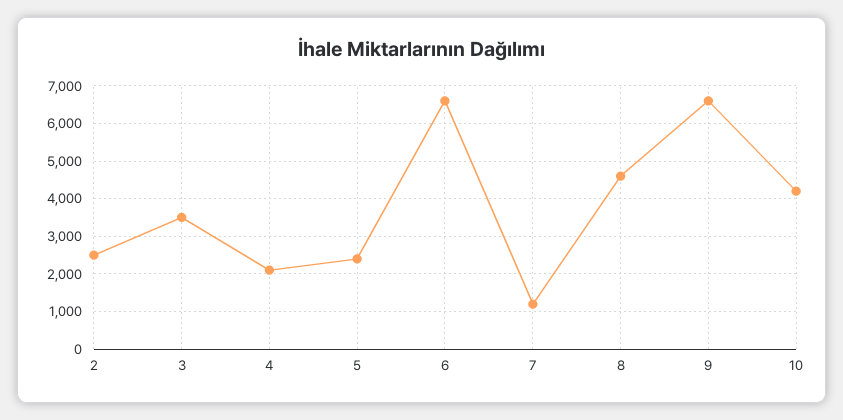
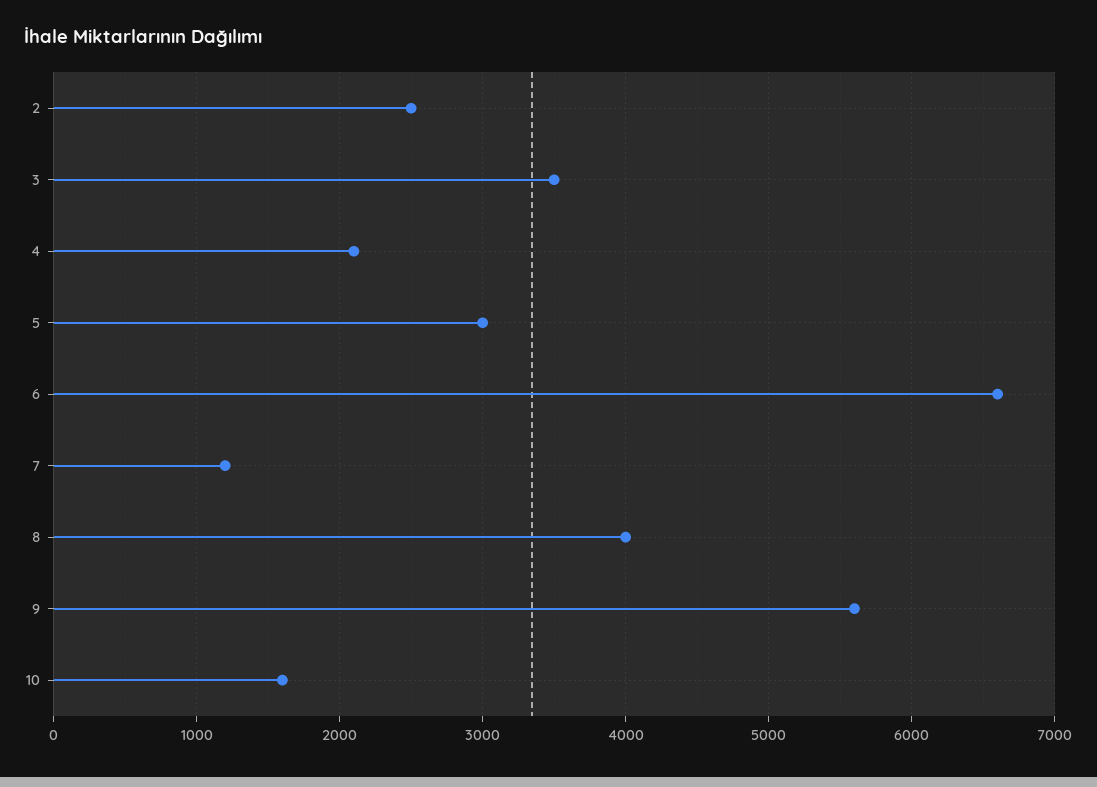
5: 2400 -> 3000
8: 4600 -> 4000
9: 6600 -> 5600
10: 4200 -> 1600

